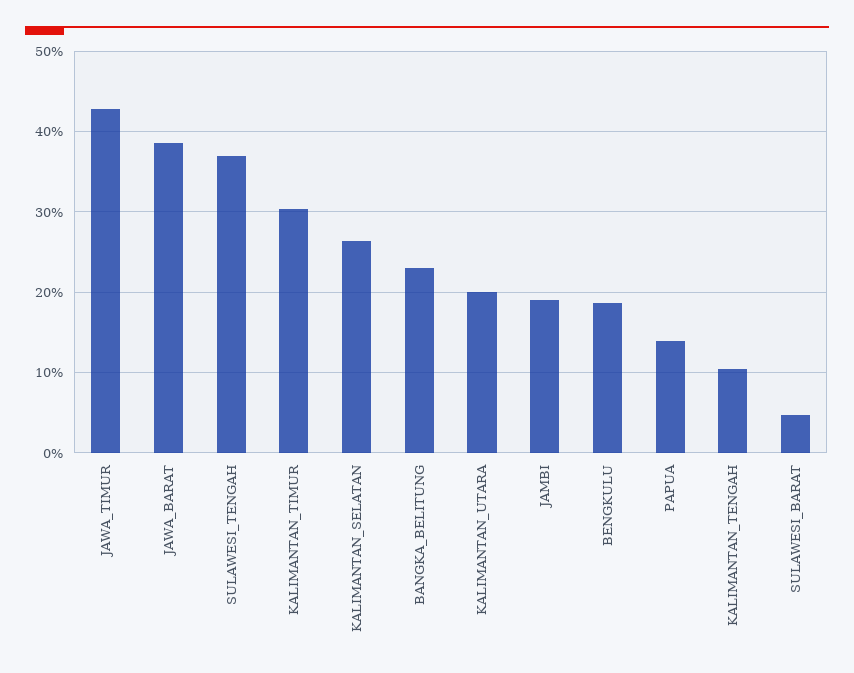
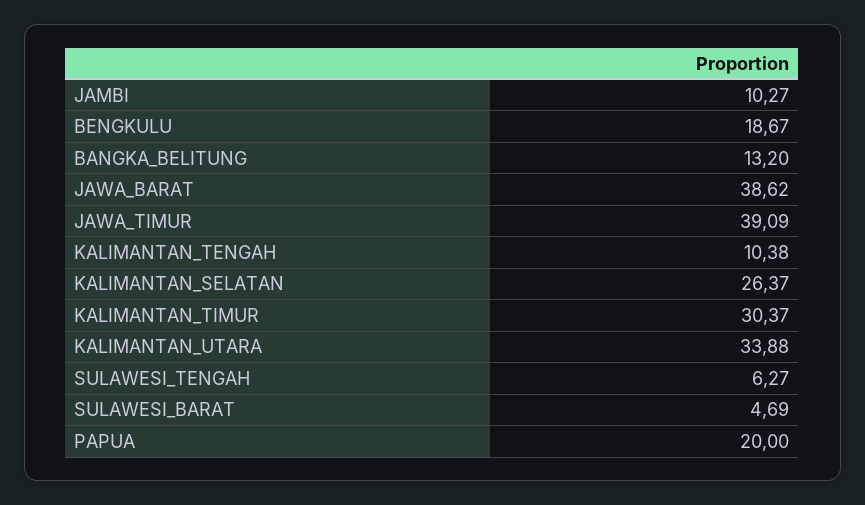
JAWA_TIMUR: 43 -> 39.09
SULAWESI_TENGAH: 37 -> 6.27
BANGKA_BELITUNG: 23 -> 13.2
KALIMANTAN_UTARA: 20 -> 33.88
JAMBI: 19 -> 10.27
PAPUA: 14 -> 20

